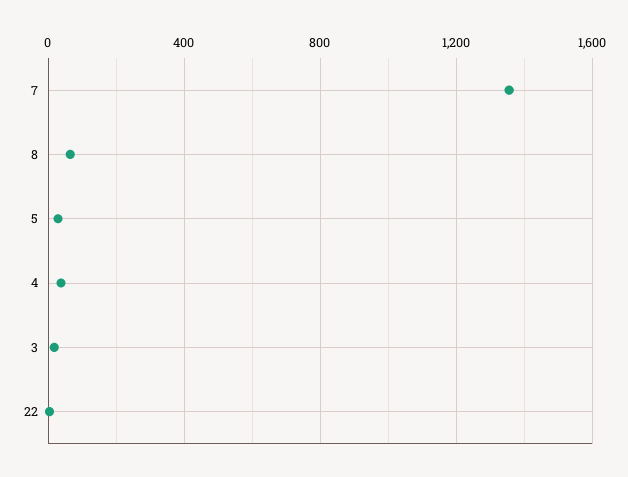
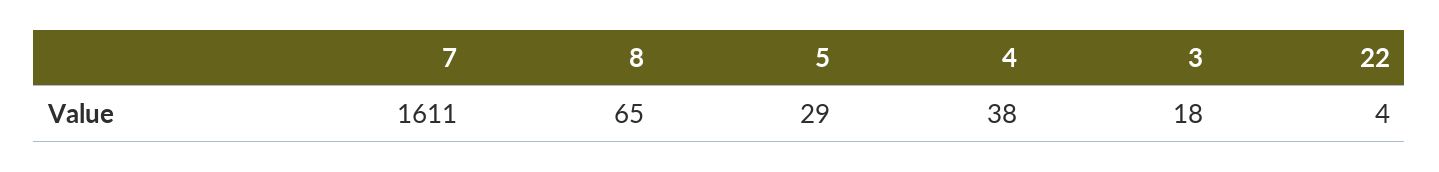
7: 1350 -> 1611

